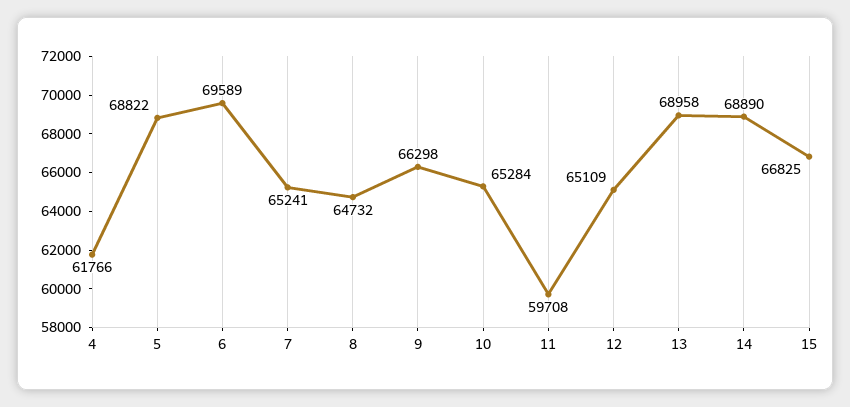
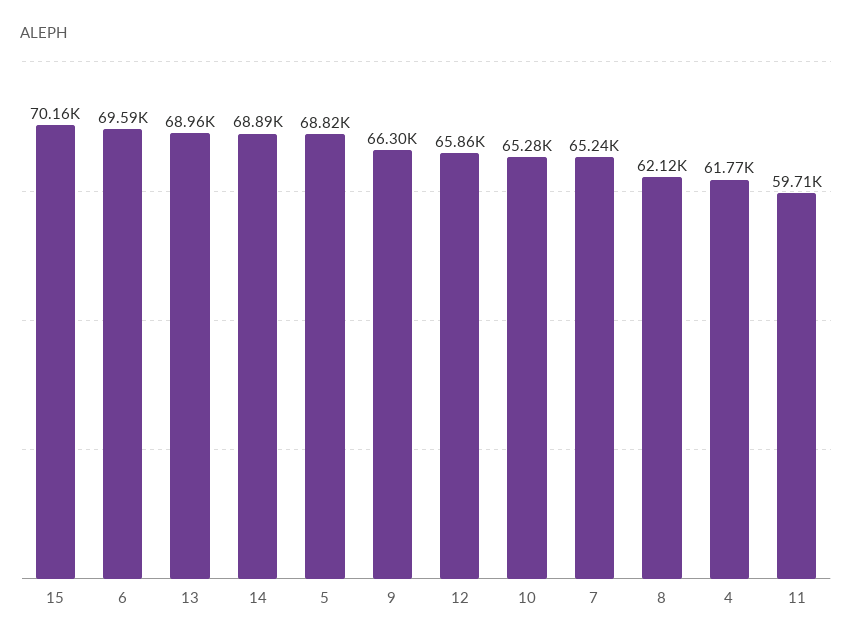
8: 64732 -> 62120
12: 65109 -> 65860
15: 66825 -> 70160

